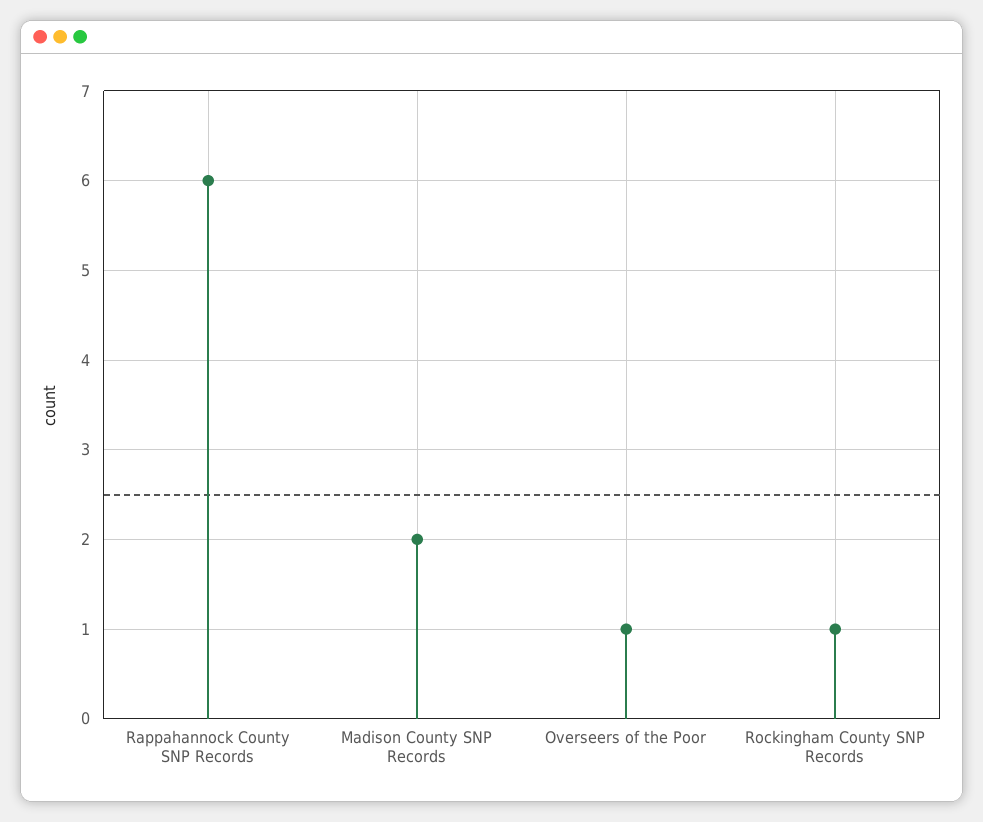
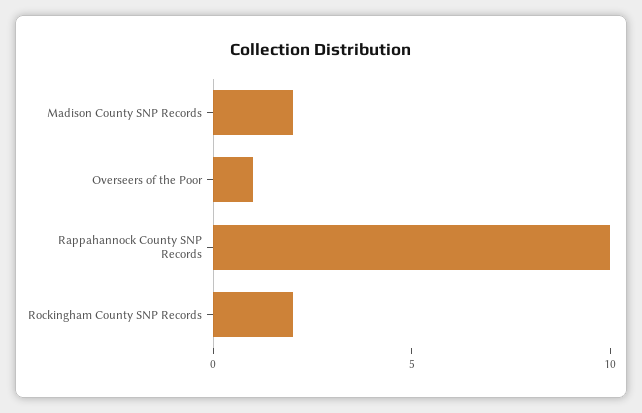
Rappahannock County SNP Records: 6 -> 10
Rockingham County SNP Records: 1 -> 2

